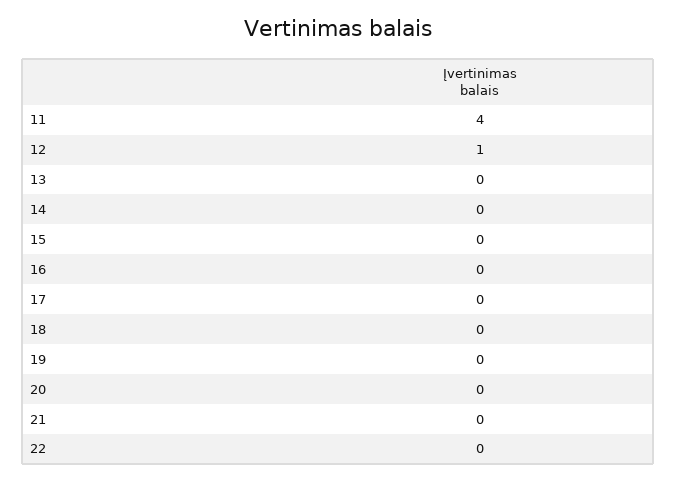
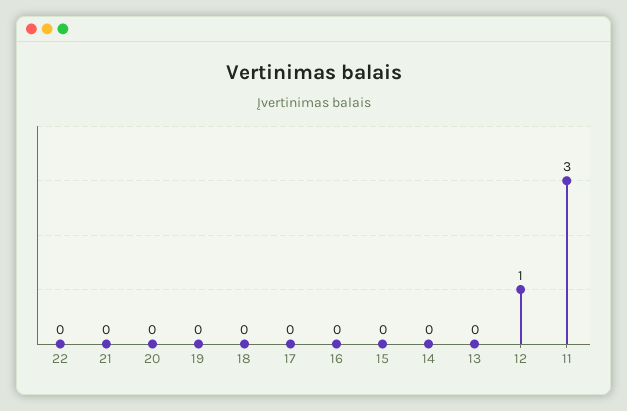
11: 4 -> 3

